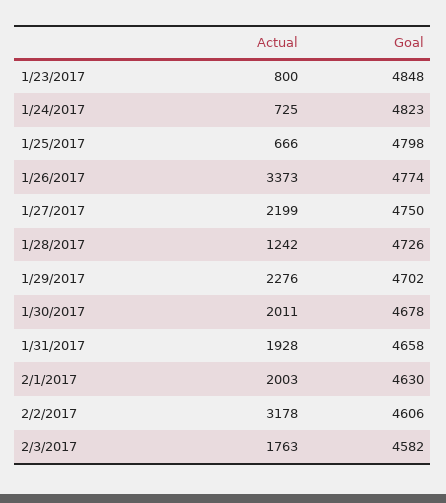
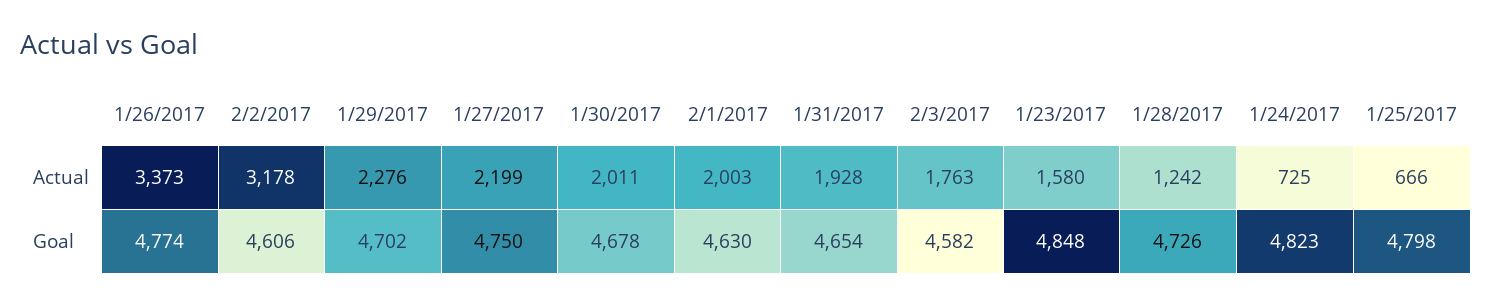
Actual, 1/23/2017: 800 -> 1580
Goal, 1/31/2017: 4658 -> 4654

